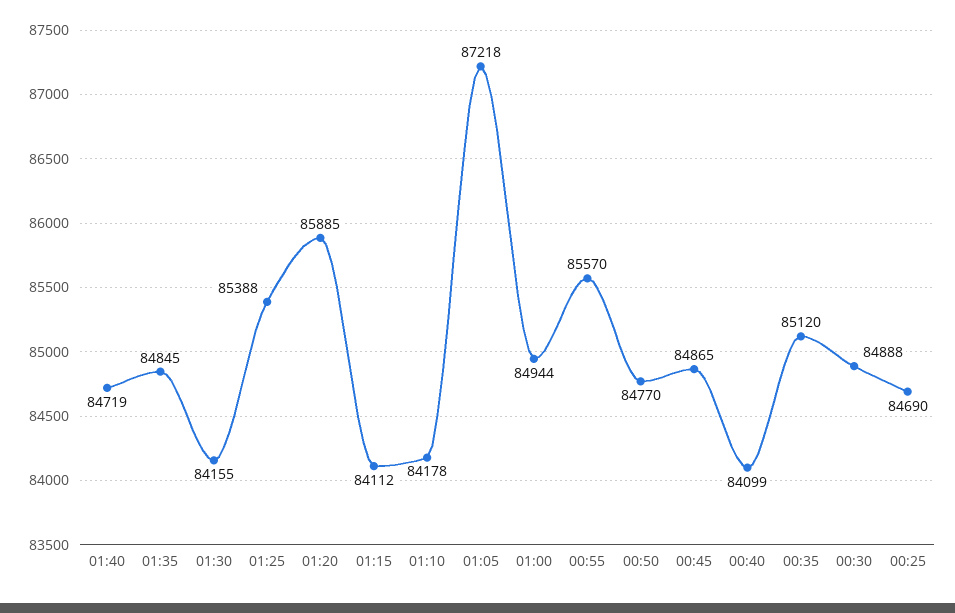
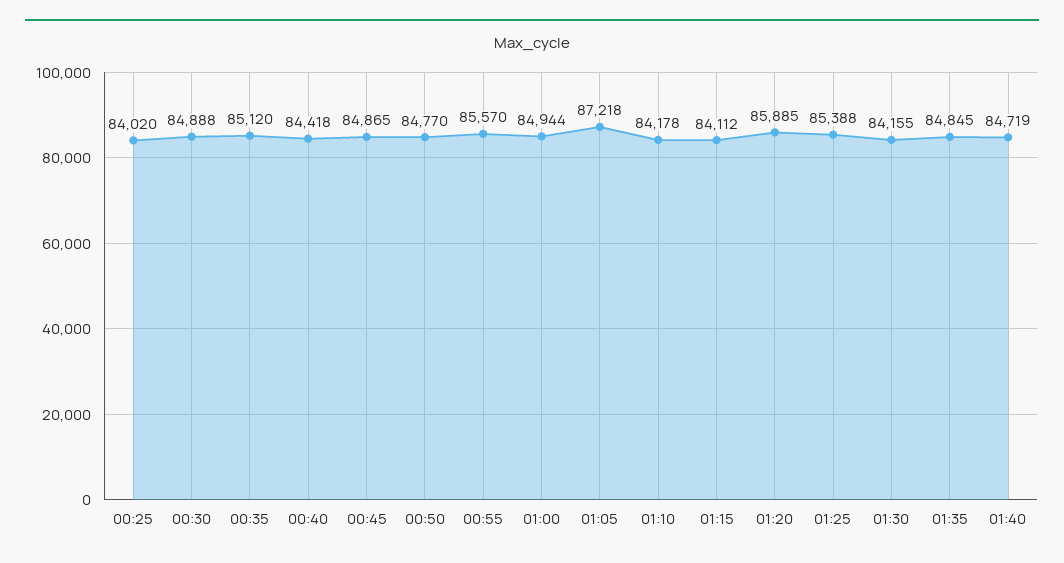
00:40: 84099 -> 84418
00:25: 84690 -> 84020

